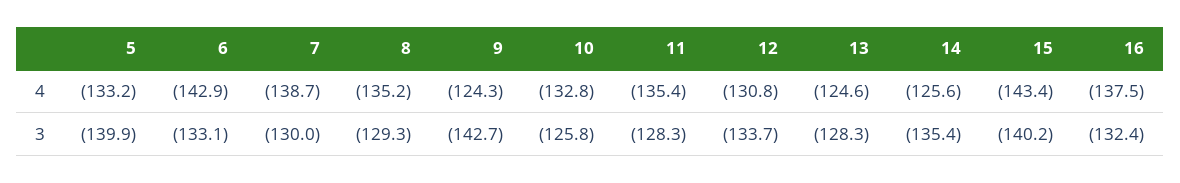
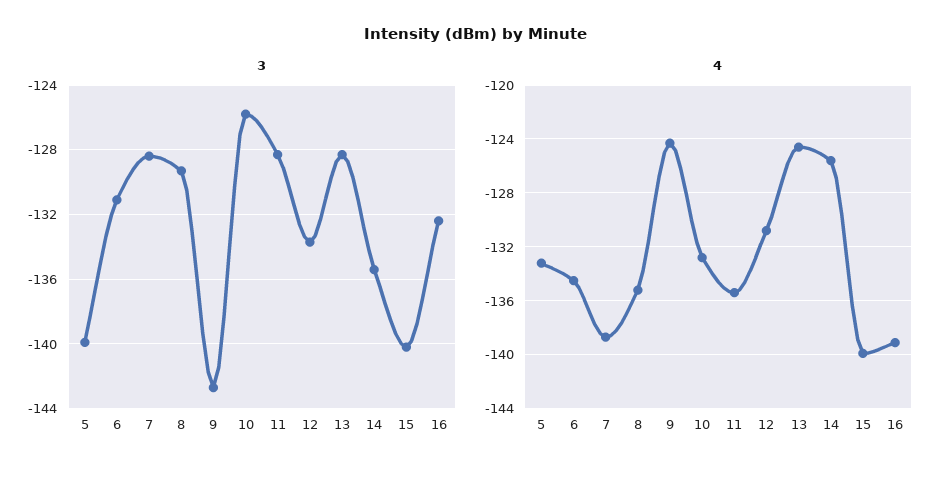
4, 6: -142.9 -> -134.5
4, 15: -143.4 -> -140
4, 16: -137.5 -> -139
3, 6: -133.1 -> -131
3, 7: -130 -> -128.5

